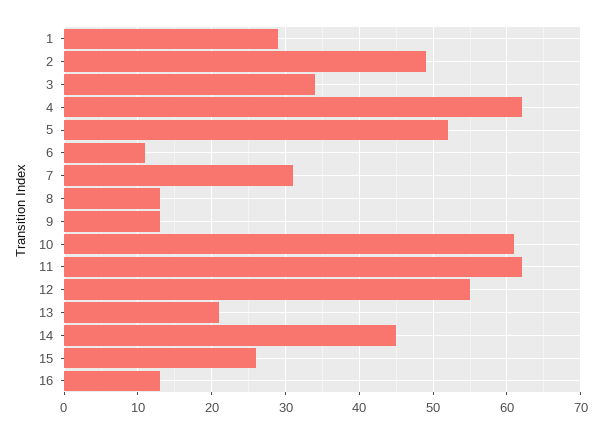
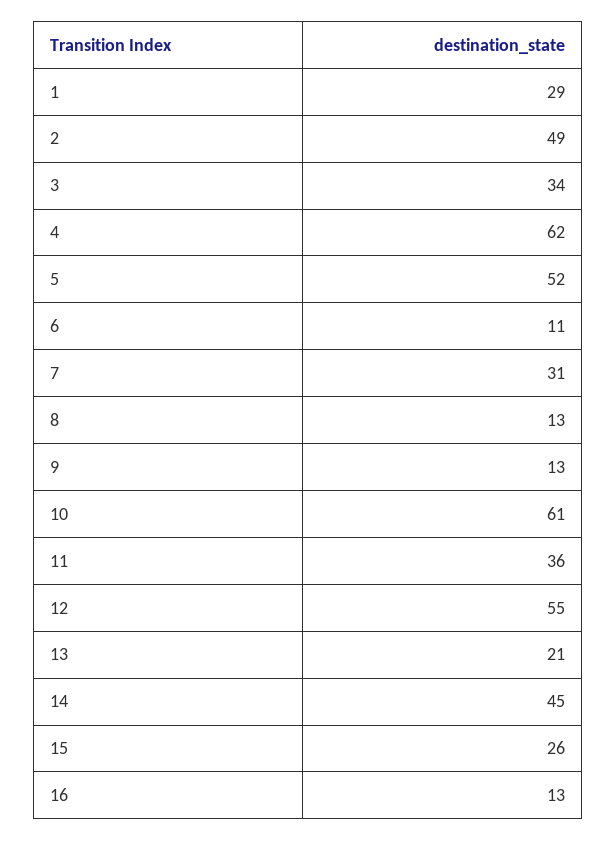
11: 62 -> 36

